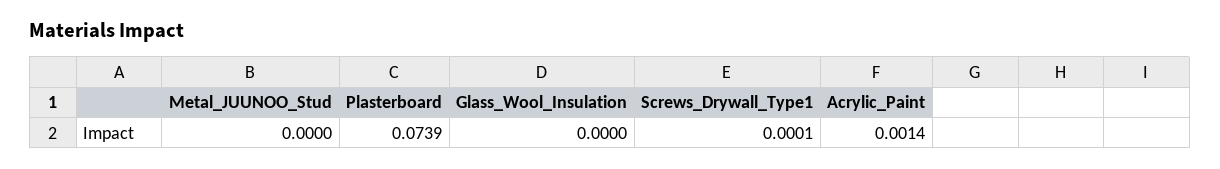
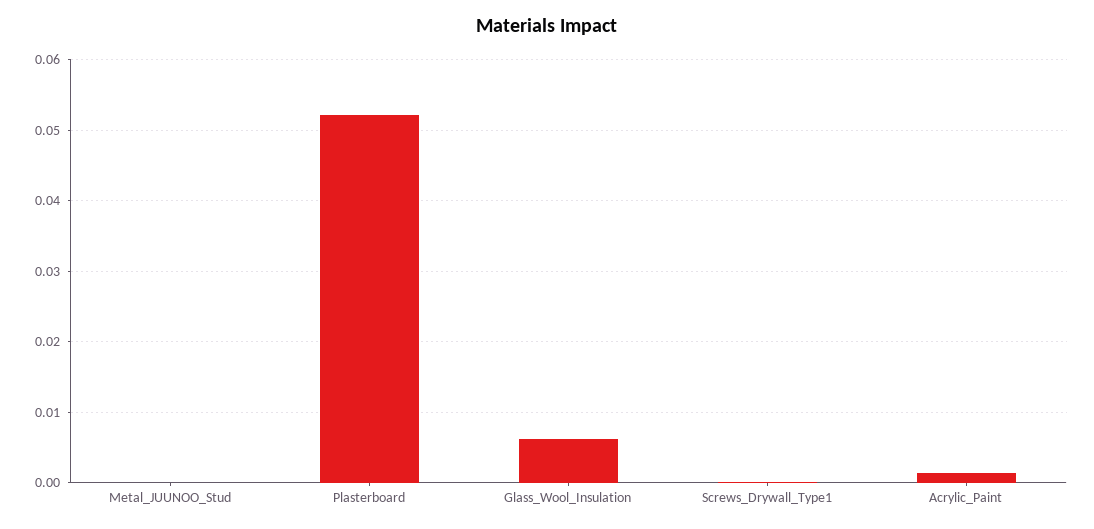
Plasterboard: 0.0739 -> 0.052
Glass_Wool_Insulation: 0 -> 0.006

